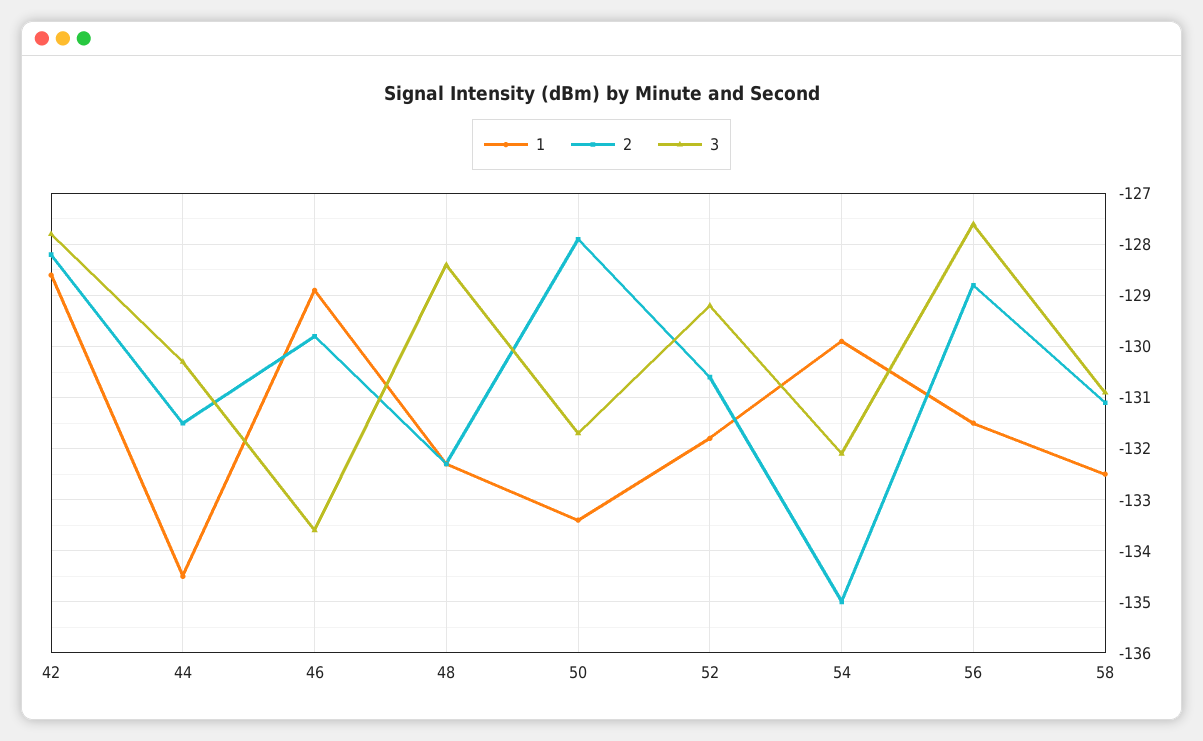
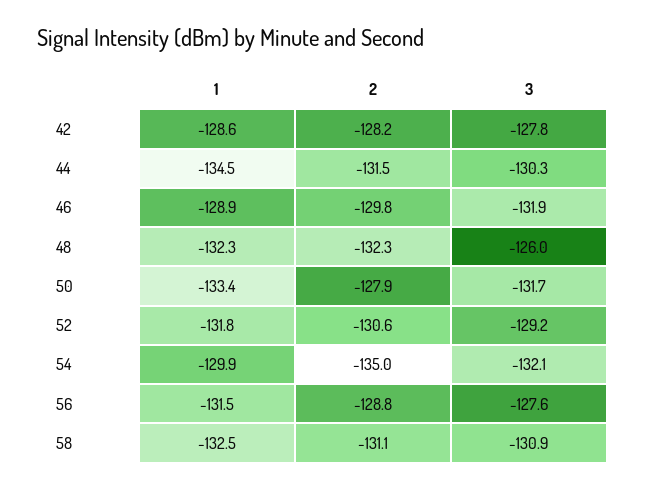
3, 46: -133.5 -> -131.9
3, 48: -128.5 -> -126

